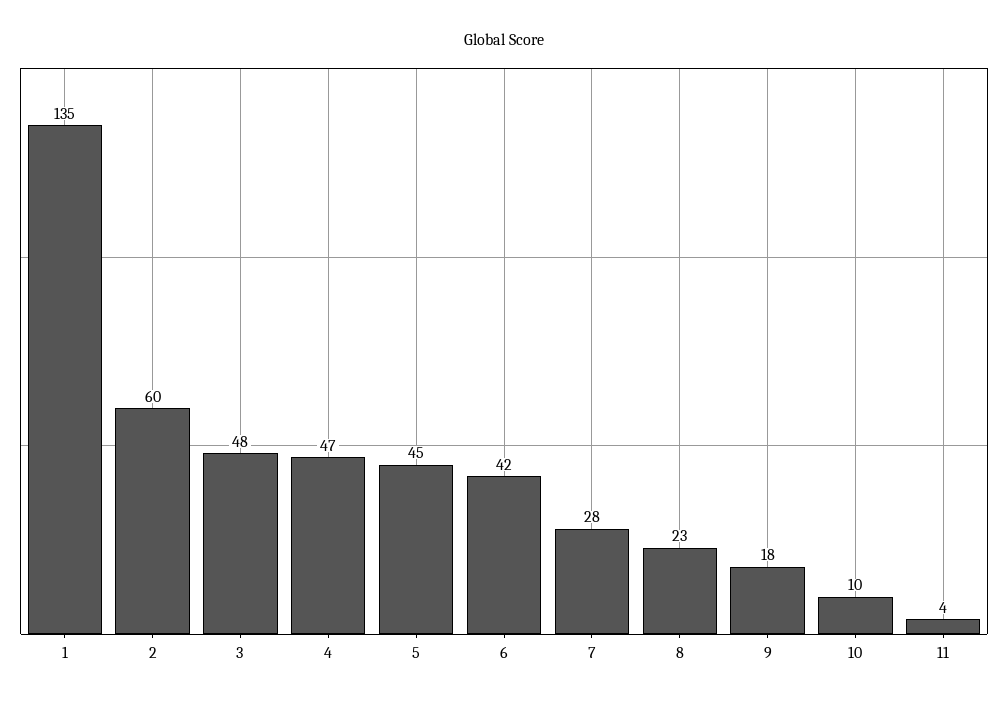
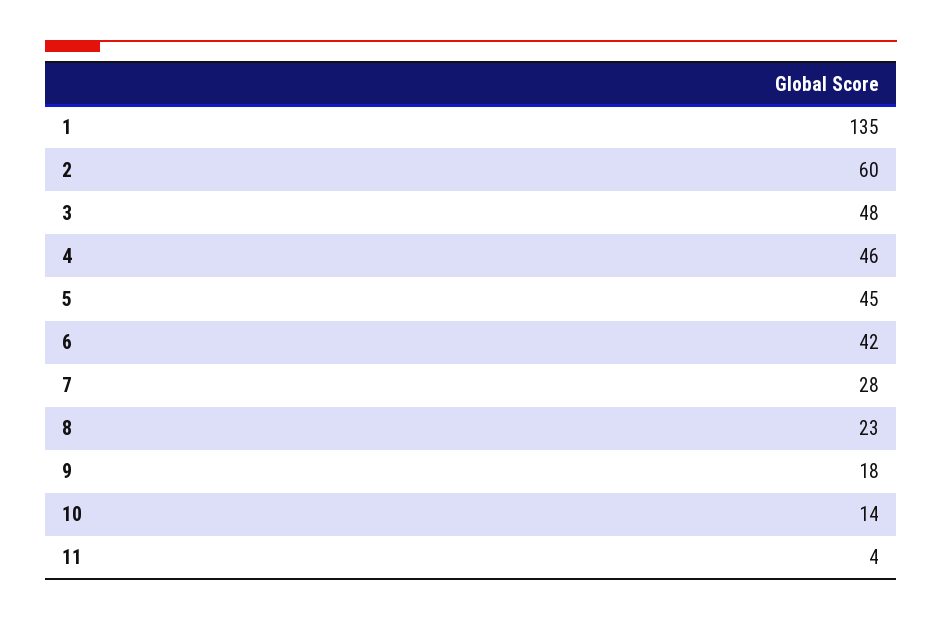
4: 47 -> 46
10: 10 -> 14

